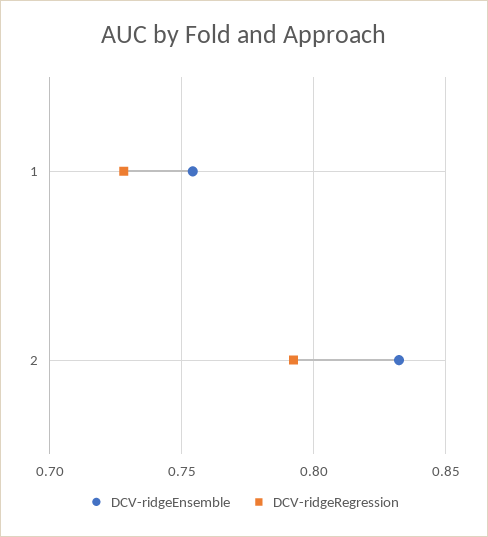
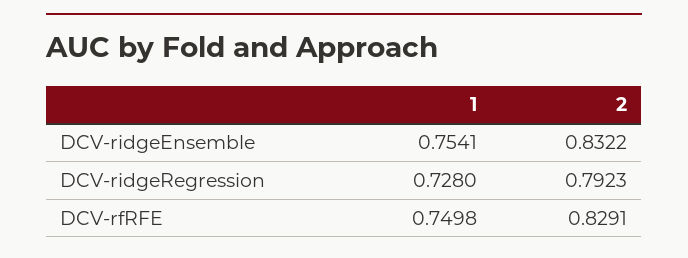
DCV-rfRFE, 1: none -> 0.7498
DCV-rfRFE, 2: none -> 0.8291

